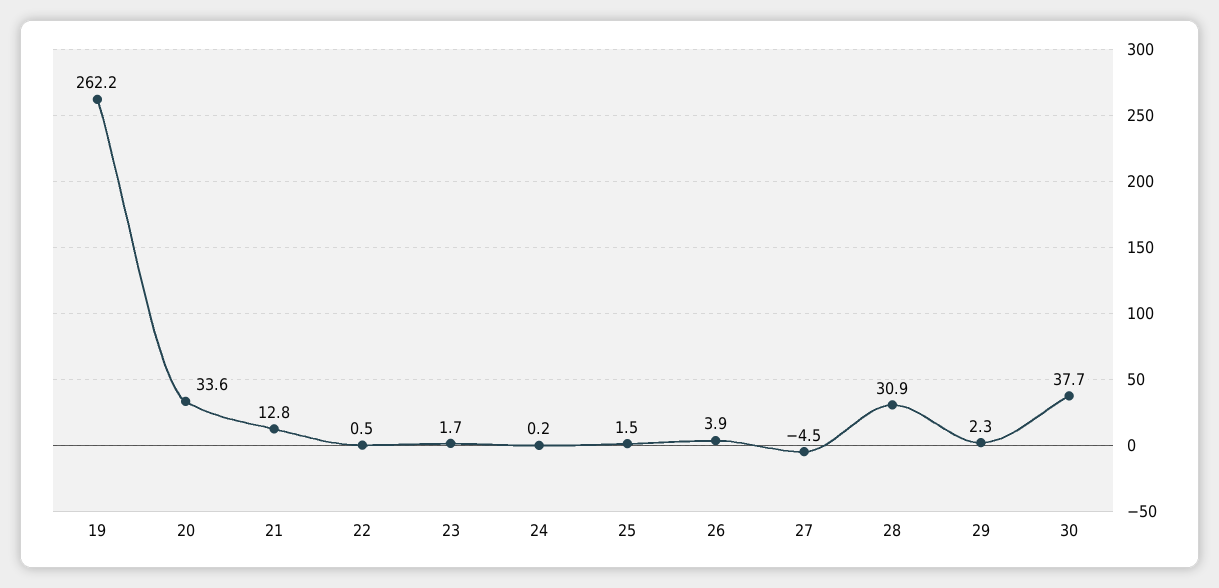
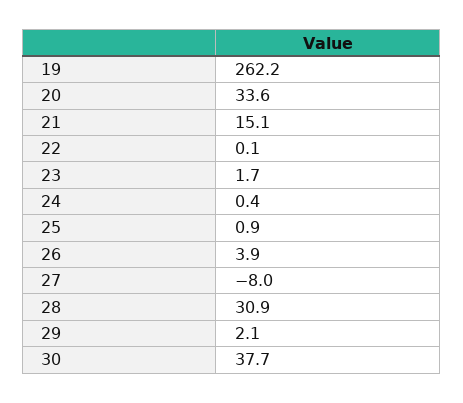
21: 12.8 -> 15.1
22: 0.5 -> 0.1
24: 0.2 -> 0.4
25: 1.5 -> 0.9
27: -4.5 -> -8
29: 2.3 -> 2.1

